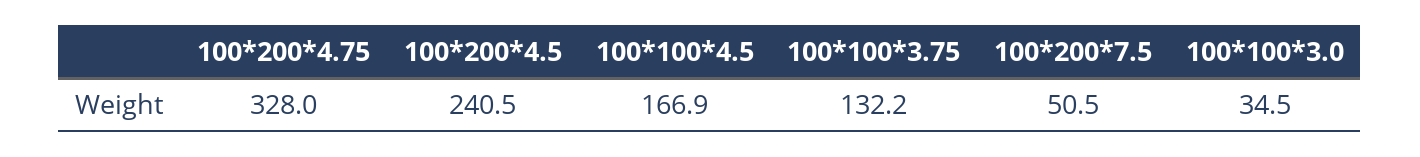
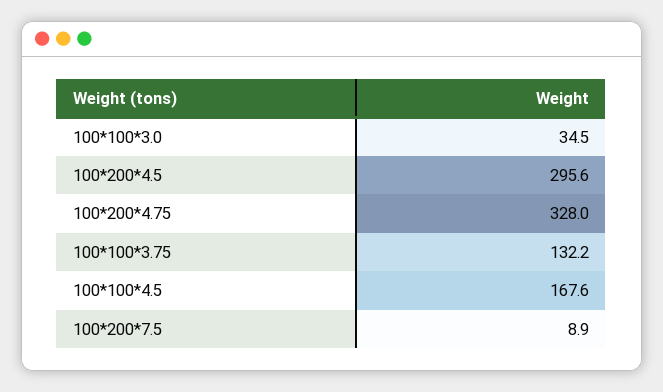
100*200*4.5: 240.5 -> 295.6
100*100*4.5: 166.9 -> 167.6
100*200*7.5: 50.5 -> 8.9

